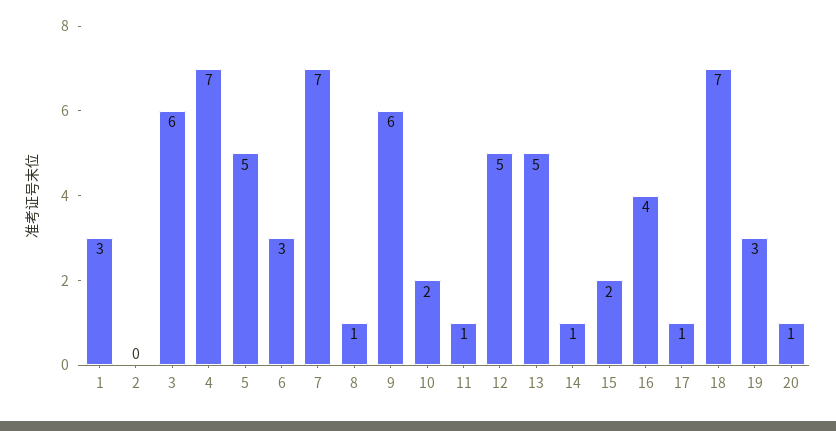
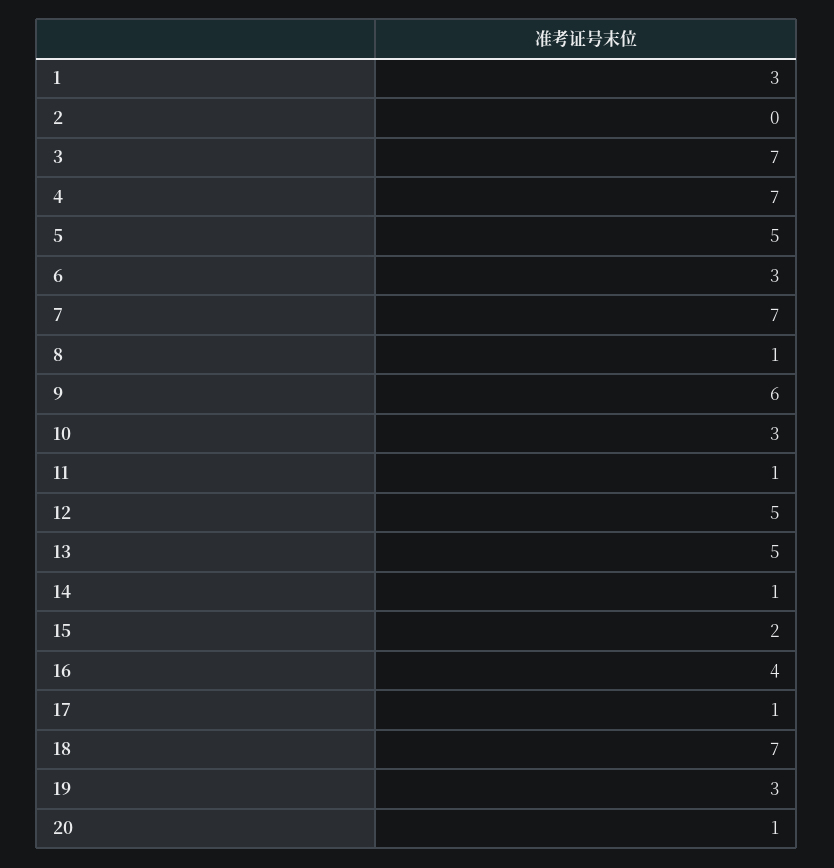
3: 6 -> 7
10: 2 -> 3

